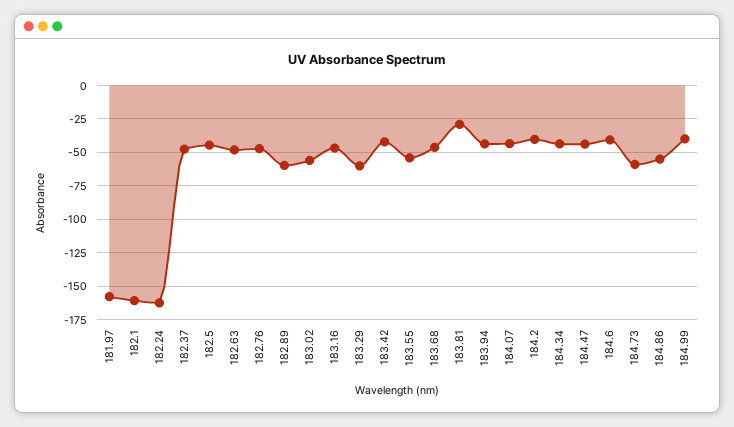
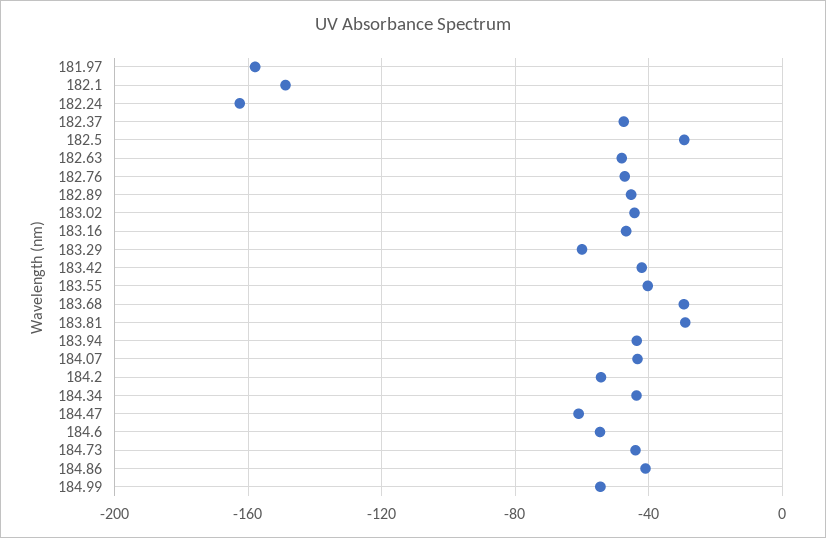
182.1: -160 -> -150
182.5: -45 -> -30
182.89: -60 -> -45
183.02: -55 -> -45
183.55: -55 -> -40
183.68: -45 -> -30
184.2: -40 -> -55
184.47: -45 -> -60
184.6: -40 -> -55
184.73: -60 -> -45
184.86: -55 -> -40
184.99: -40 -> -55

